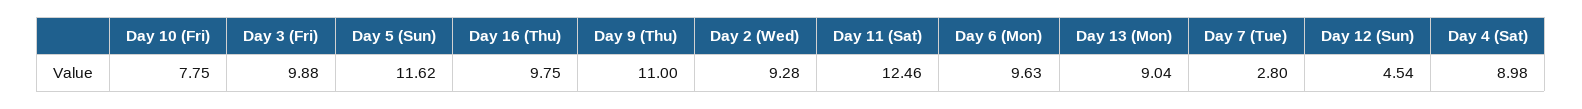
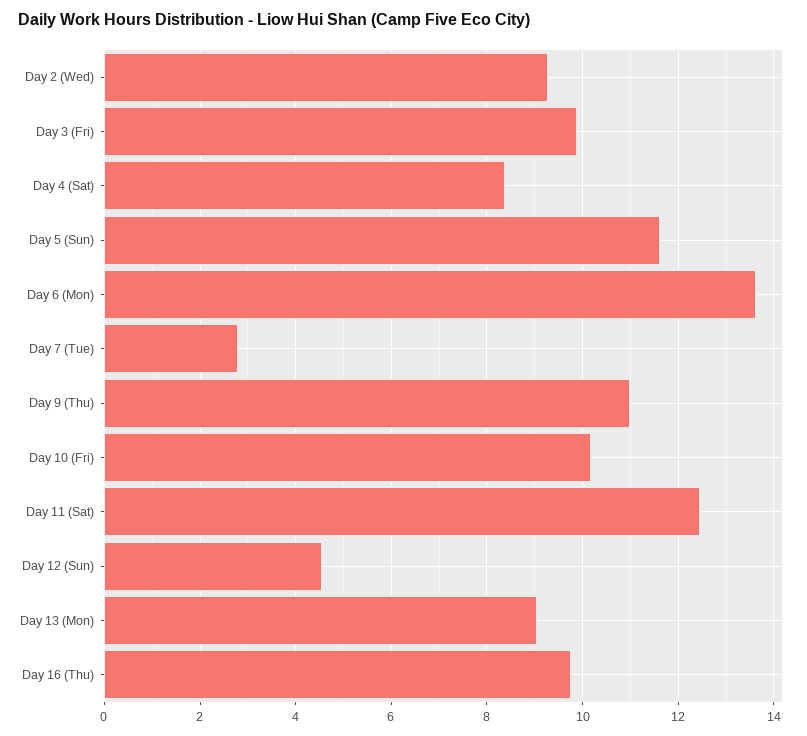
Day 10 (Fri): 7.75 -> 10.2
Day 6 (Mon): 9.63 -> 13.6
Day 4 (Sat): 8.98 -> 8.4

